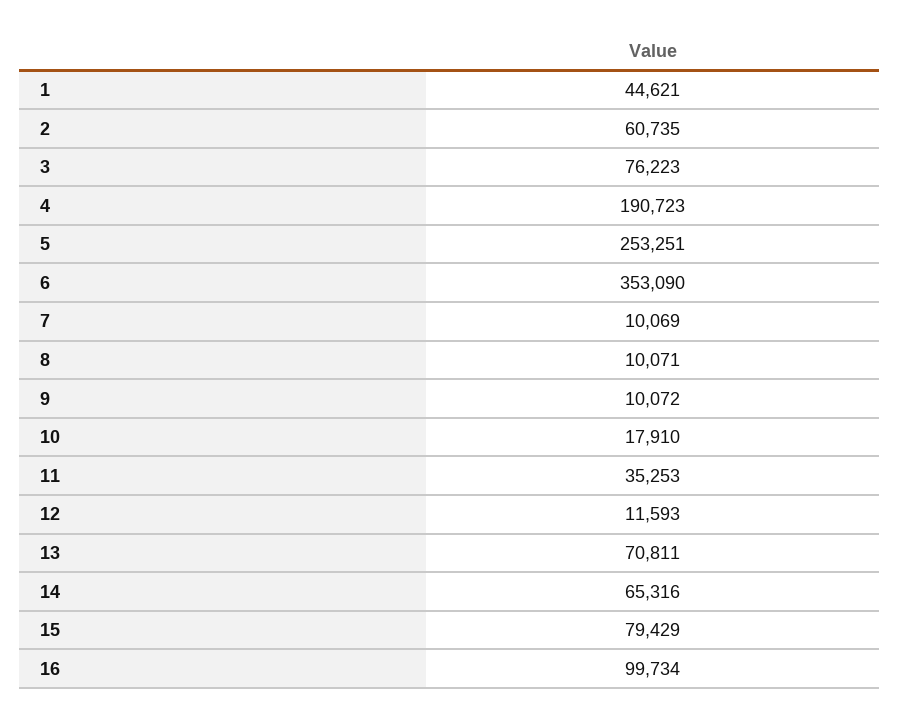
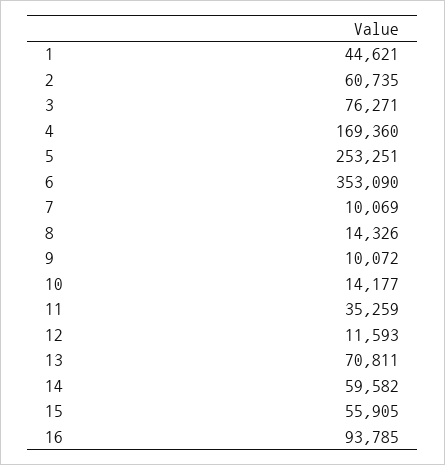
3: 76223 -> 76271
4: 190723 -> 169360
8: 10071 -> 14326
10: 17910 -> 14177
11: 35253 -> 35259
14: 65316 -> 59582
15: 79429 -> 55905
16: 99734 -> 93785

